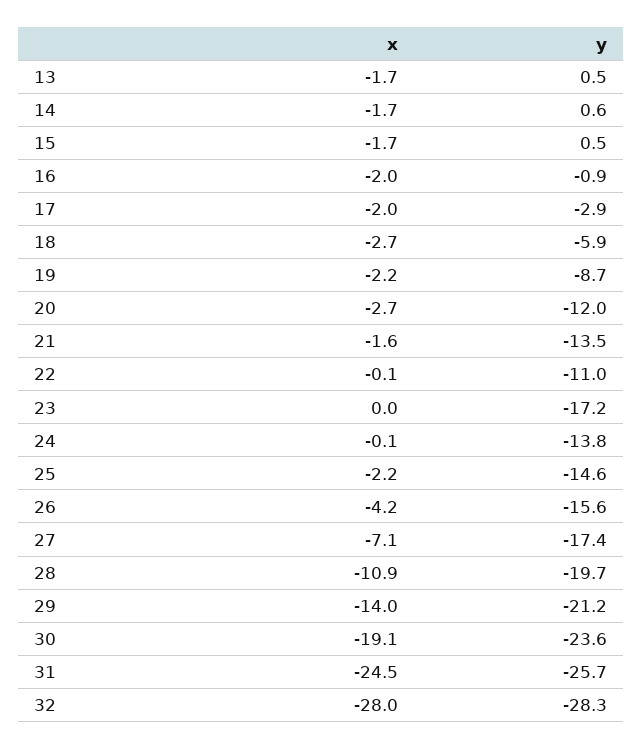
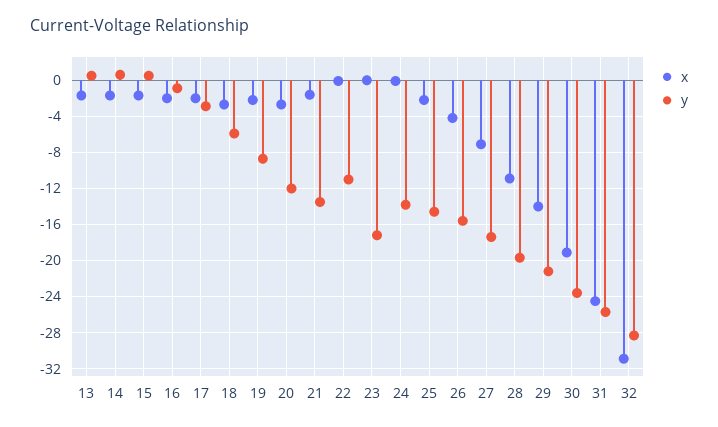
x, 32: -28 -> -31

